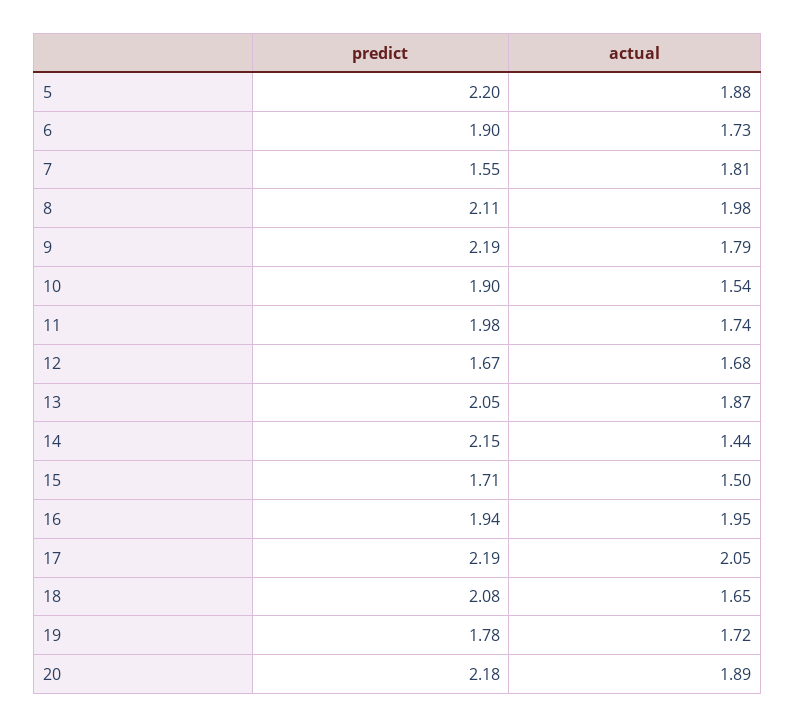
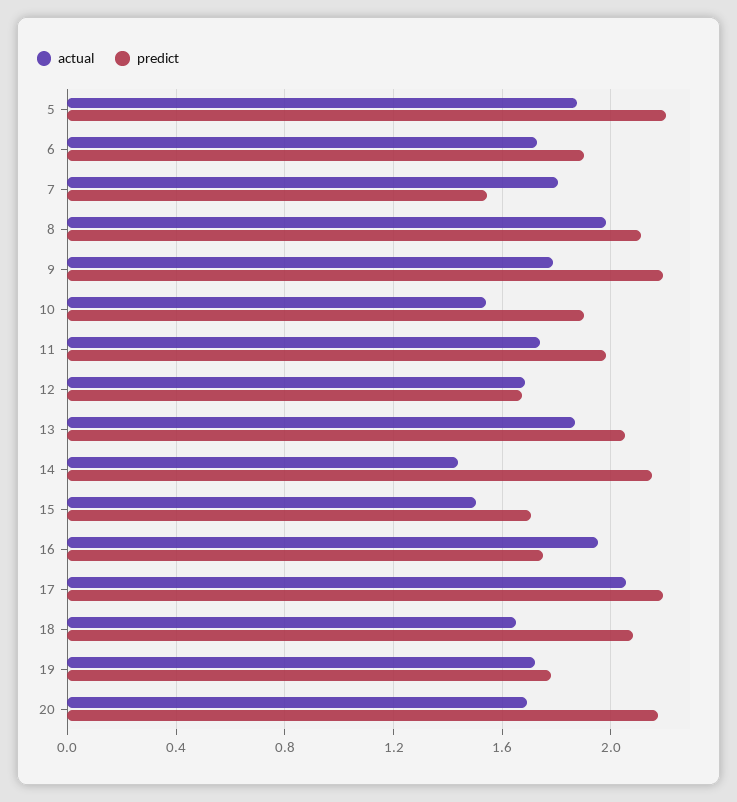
predict, 16: 1.94 -> 1.75
actual, 20: 1.89 -> 1.7

